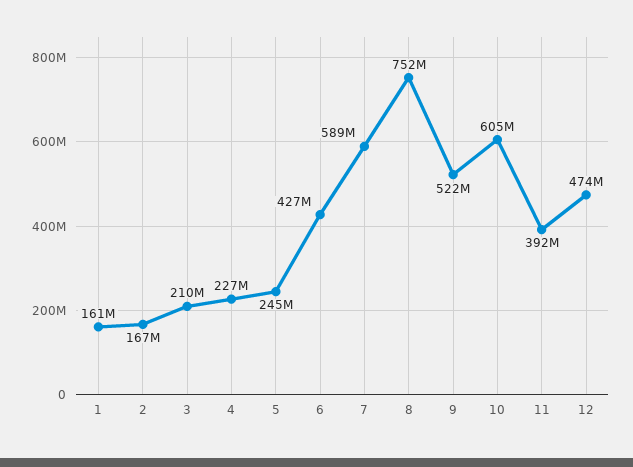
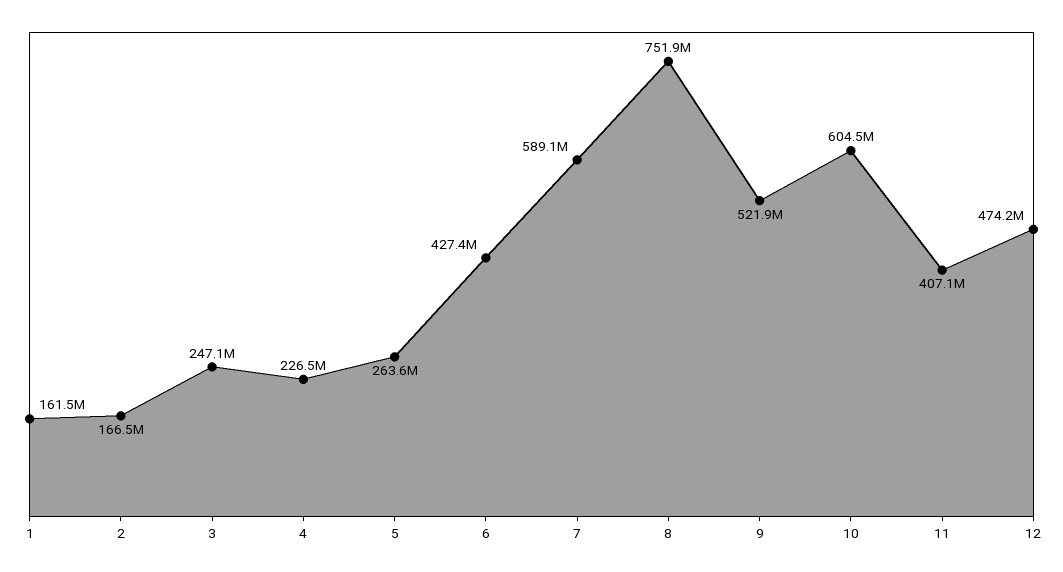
3: 210000000 -> 247100000
5: 245000000 -> 263600000
11: 392000000 -> 407100000

